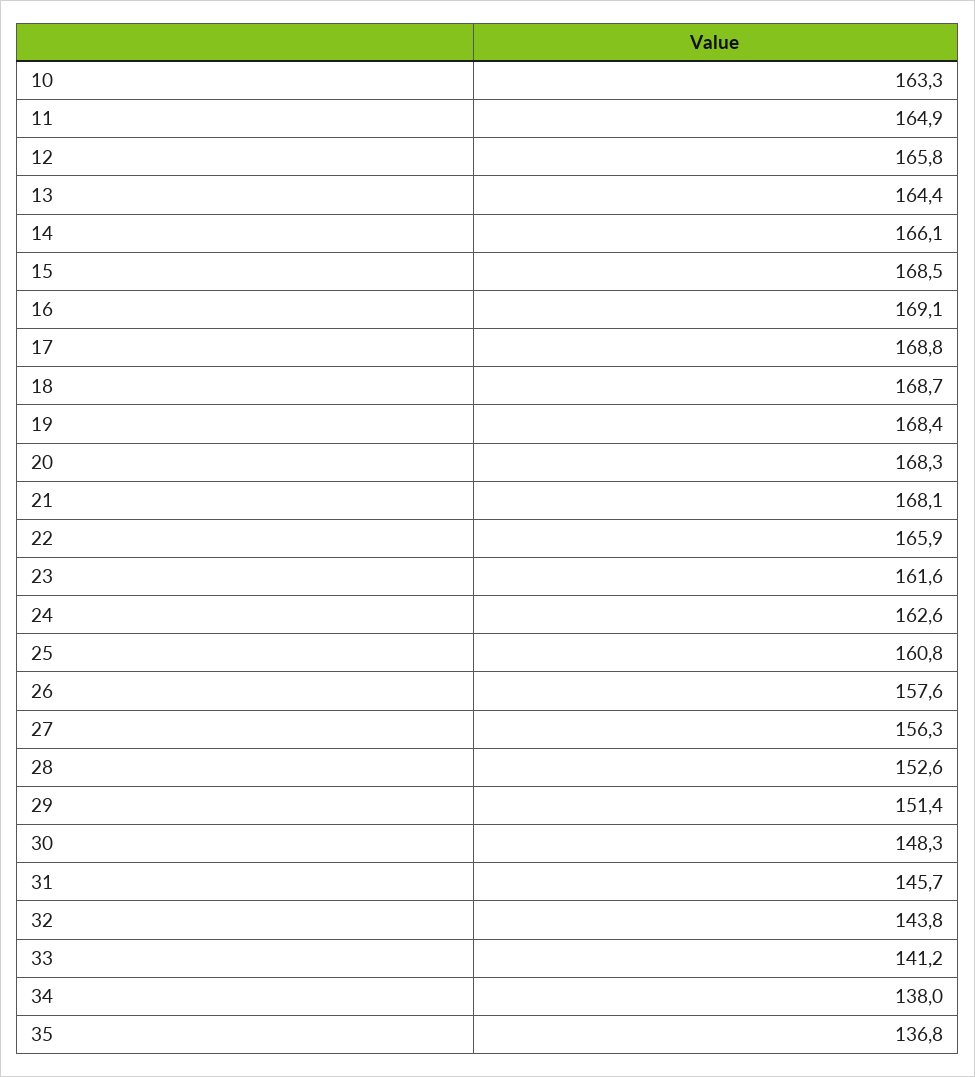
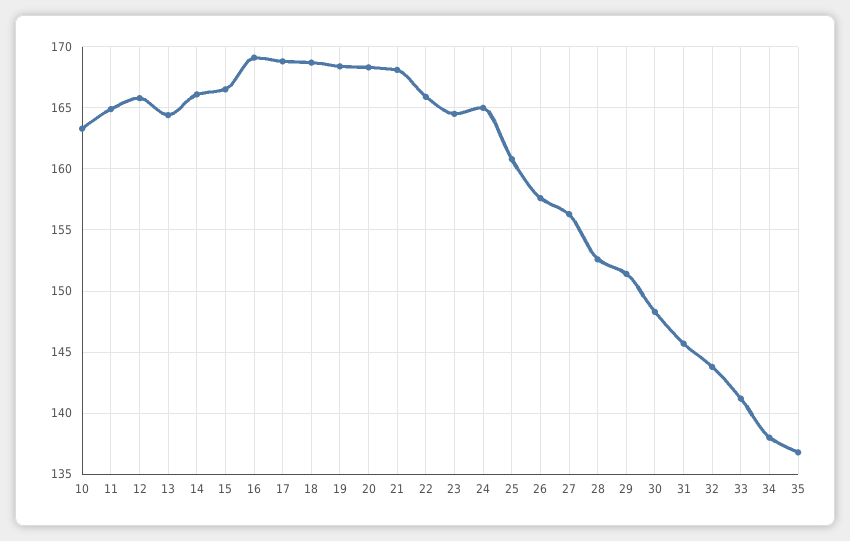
15: 168.5 -> 166.5
23: 161.6 -> 164.5
24: 162.6 -> 165

